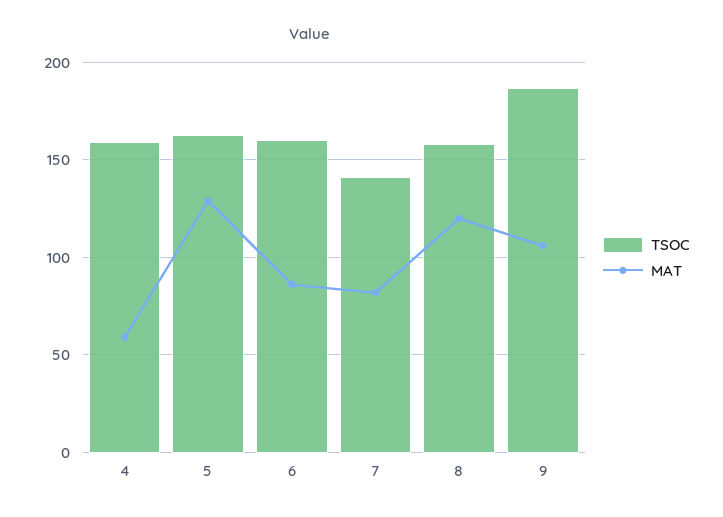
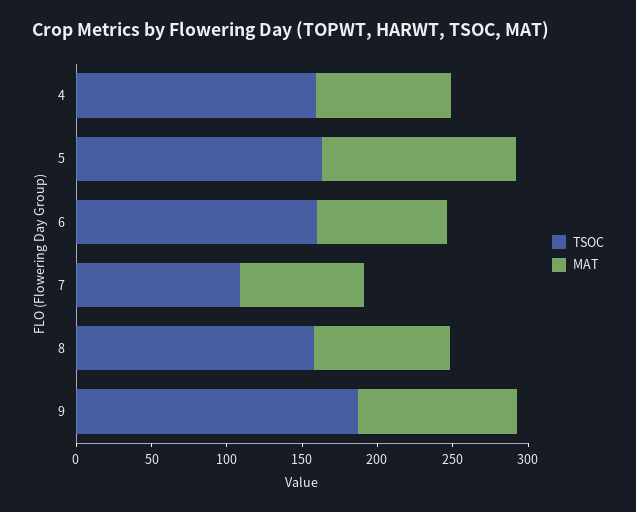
MAT, 4: 60 -> 90
TSOC, 7: 140 -> 110
MAT, 8: 120 -> 90

